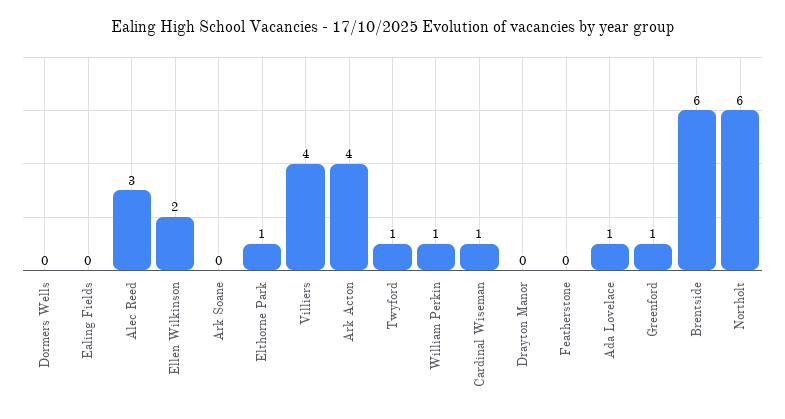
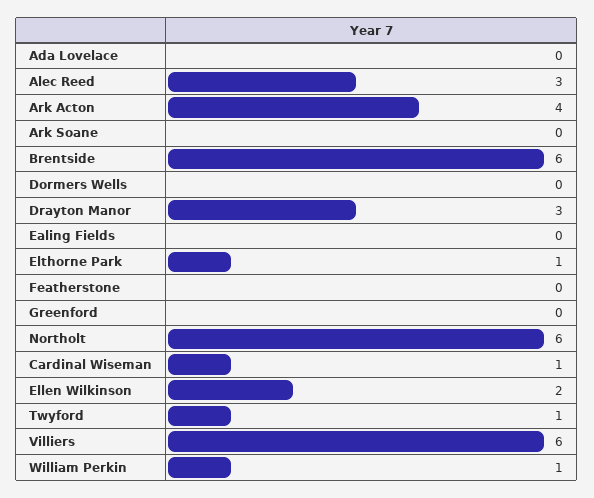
Villiers: 4 -> 6
Drayton Manor: 0 -> 3
Ada Lovelace: 1 -> 0
Greenford: 1 -> 0

